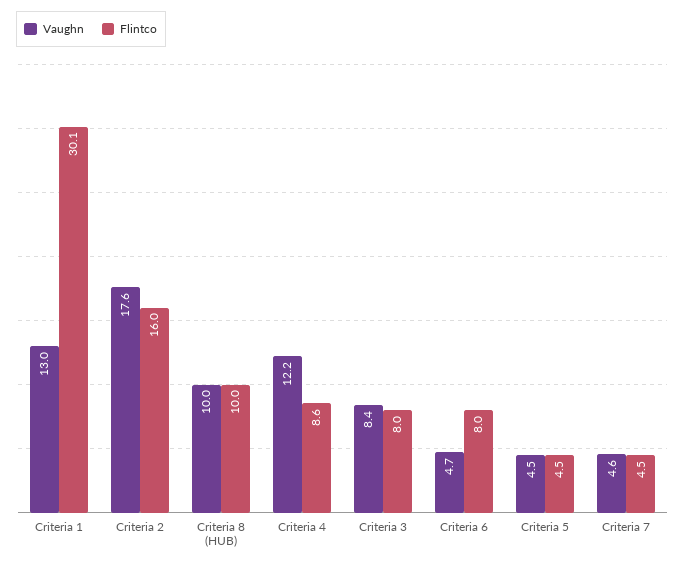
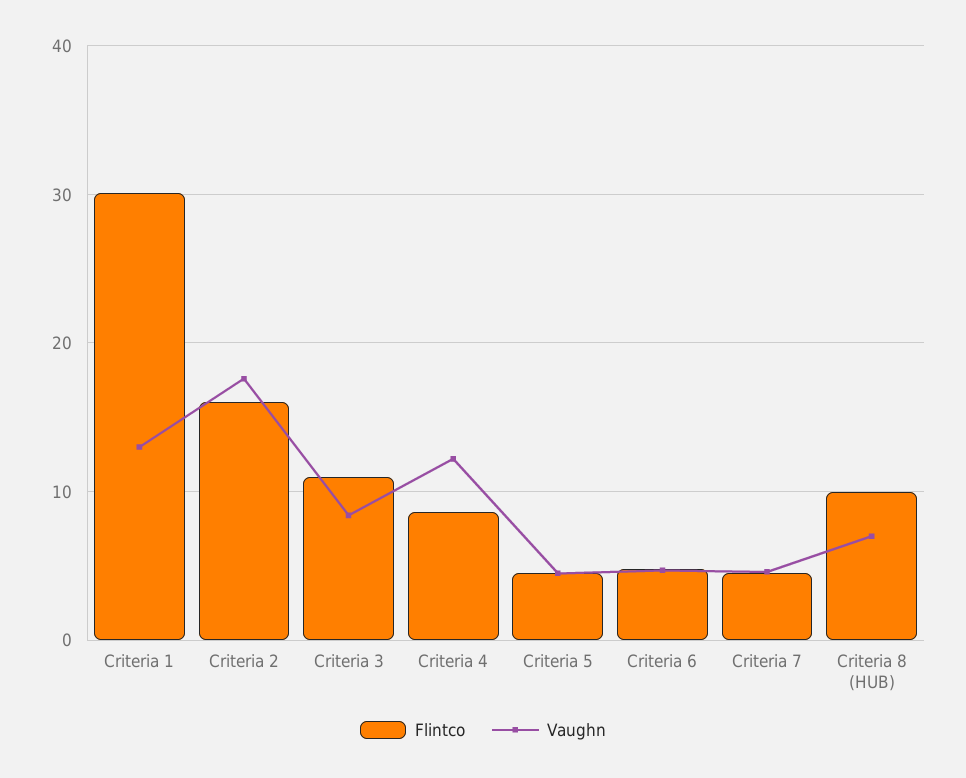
Vaughn, Criteria 8 (HUB): 10 -> 7
Flintco, Criteria 3: 8 -> 11
Flintco, Criteria 6: 8 -> 5

